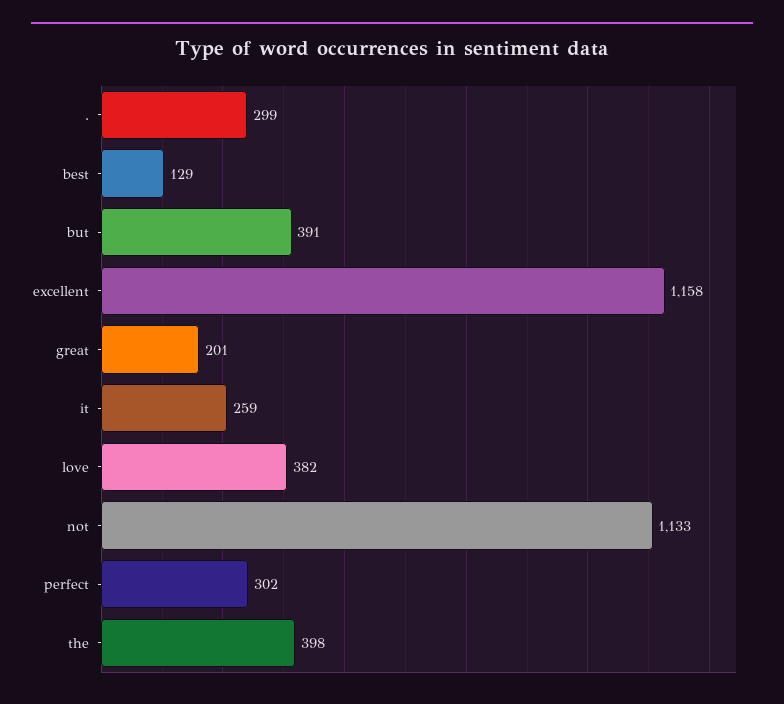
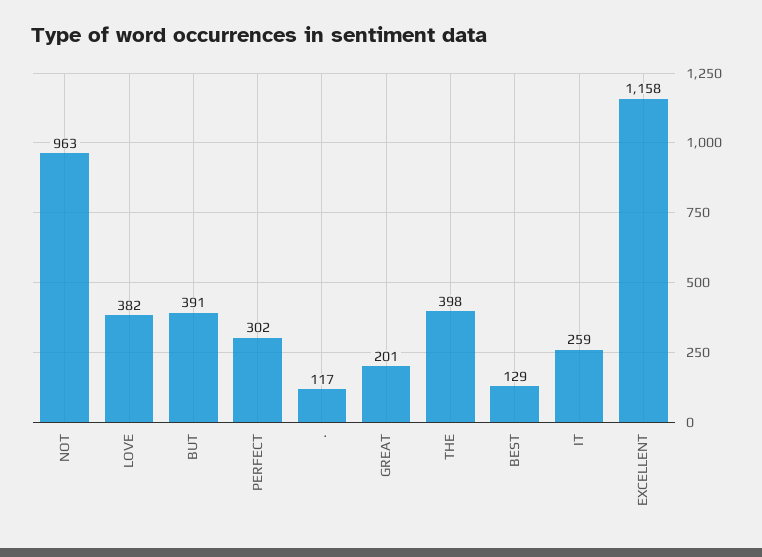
.: 299 -> 117
not: 1133 -> 963

